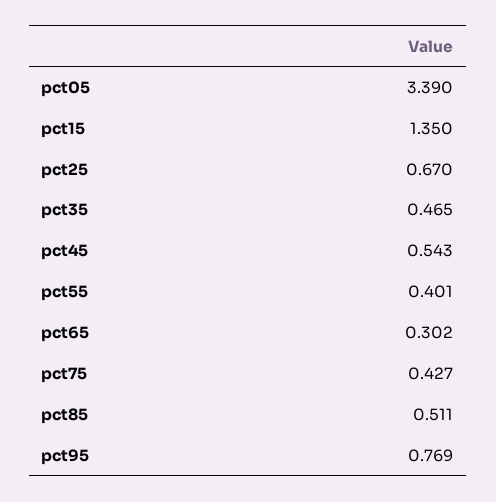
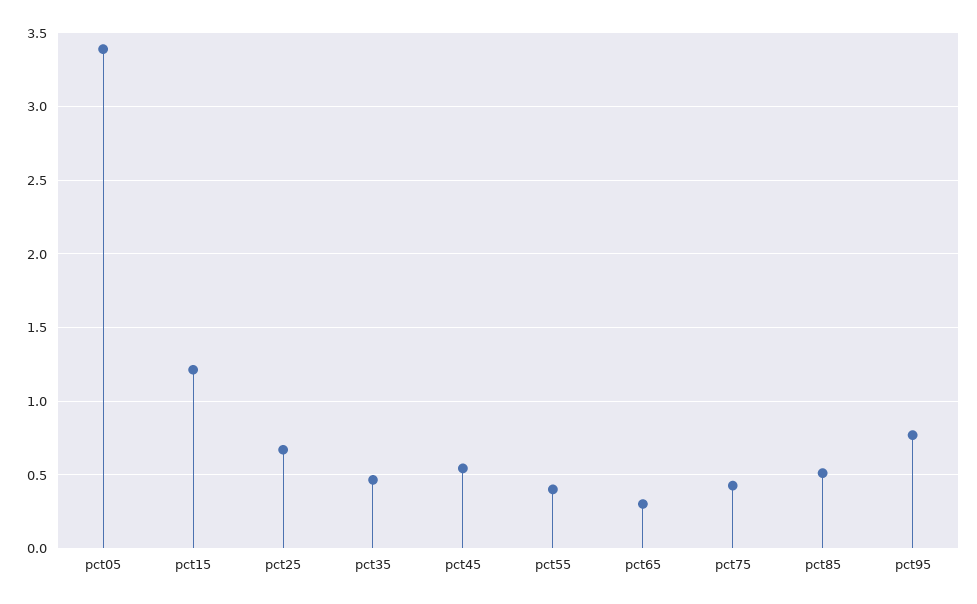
pct15: 1.35 -> 1.2

